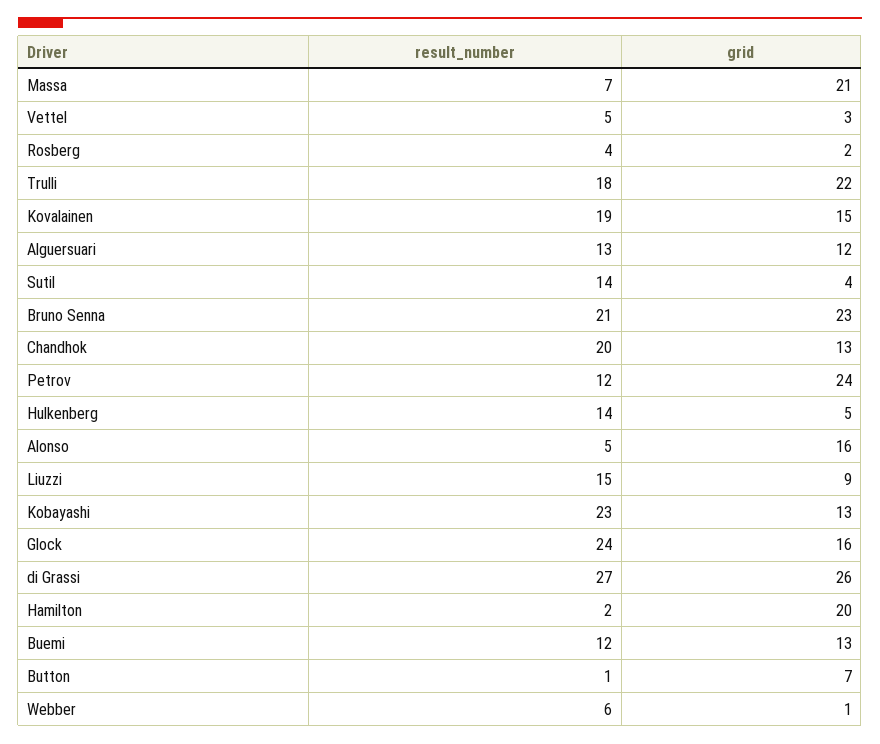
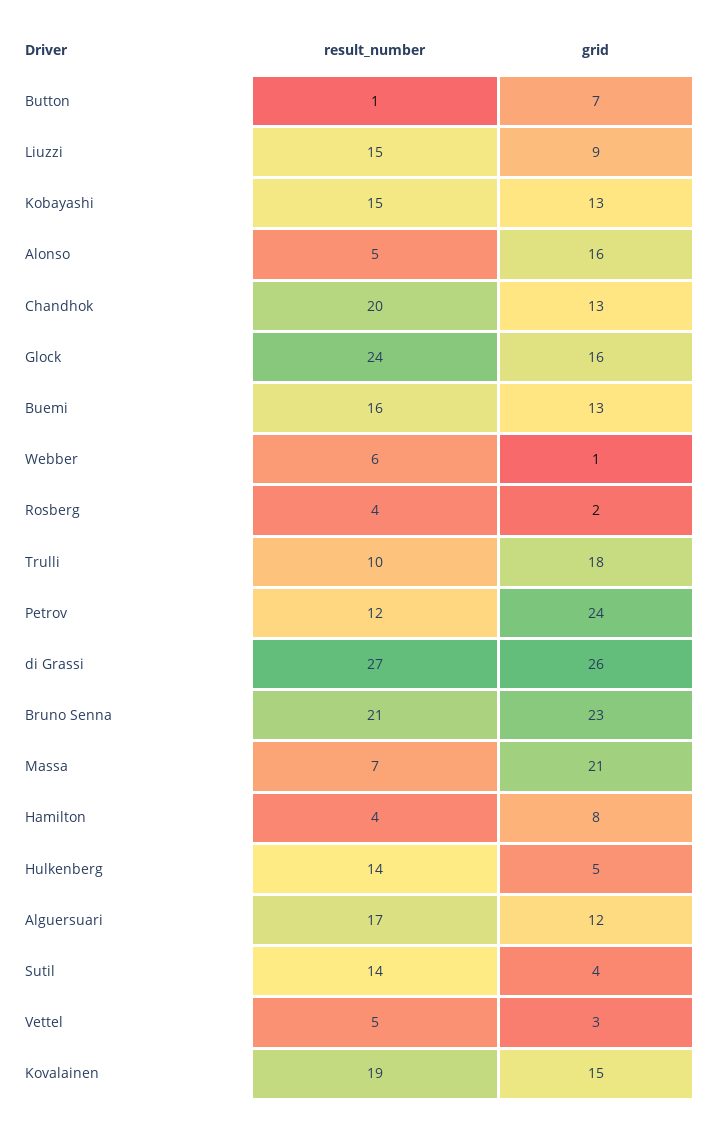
result_number, Trulli: 18 -> 10
grid, Trulli: 22 -> 18
result_number, Alguersuari: 13 -> 17
result_number, Kobayashi: 23 -> 15
result_number, Hamilton: 2 -> 4
grid, Hamilton: 20 -> 8
result_number, Buemi: 12 -> 16

